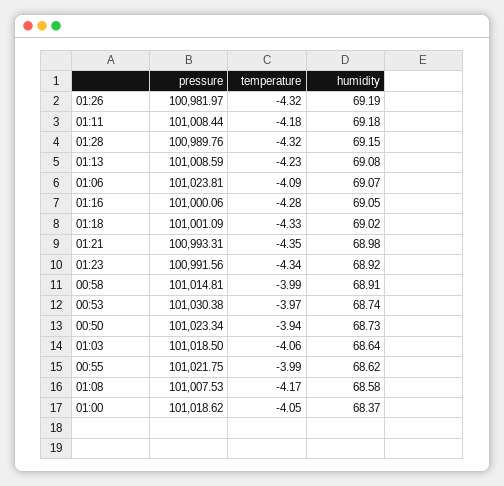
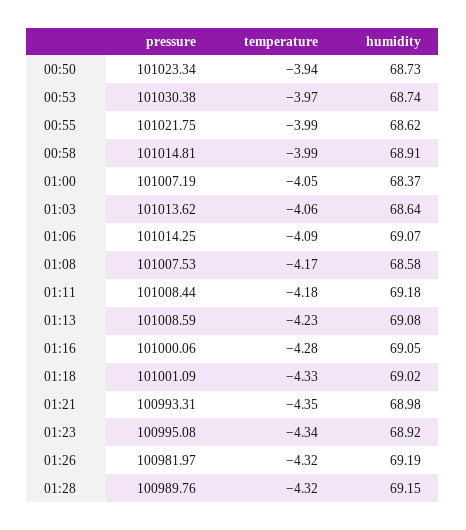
pressure, 01:06: 101023.81 -> 101014.25
pressure, 01:23: 100991.56 -> 100995.08
pressure, 01:03: 101018.5 -> 101013.62
pressure, 01:00: 101018.62 -> 101007.19

